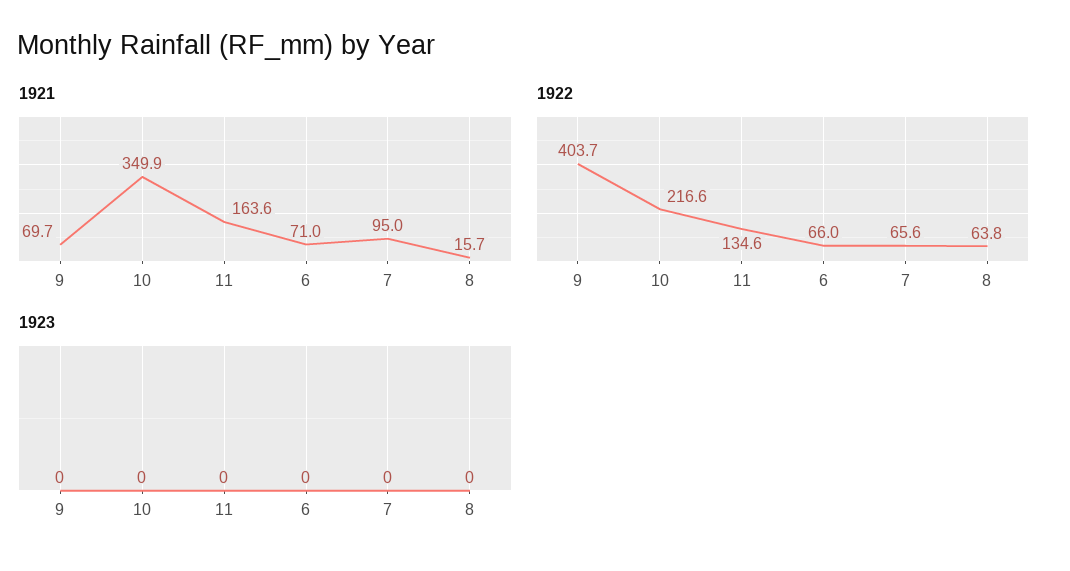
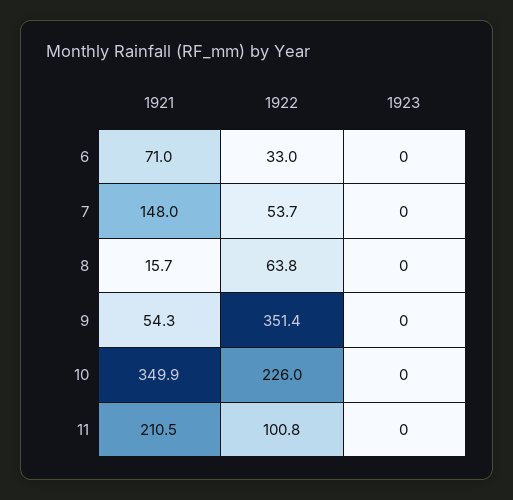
1921, 9: 69.7 -> 54.3
1921, 11: 163.6 -> 210.5
1921, 7: 95 -> 148
1922, 9: 403.7 -> 351.4
1922, 10: 216.6 -> 226
1922, 11: 134.6 -> 100.8
1922, 6: 66 -> 33
1922, 7: 65.6 -> 53.7

